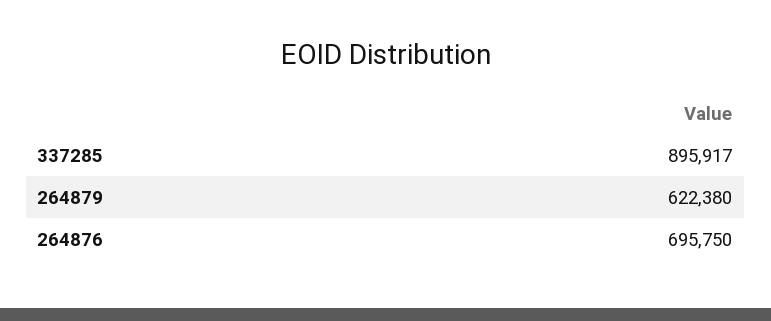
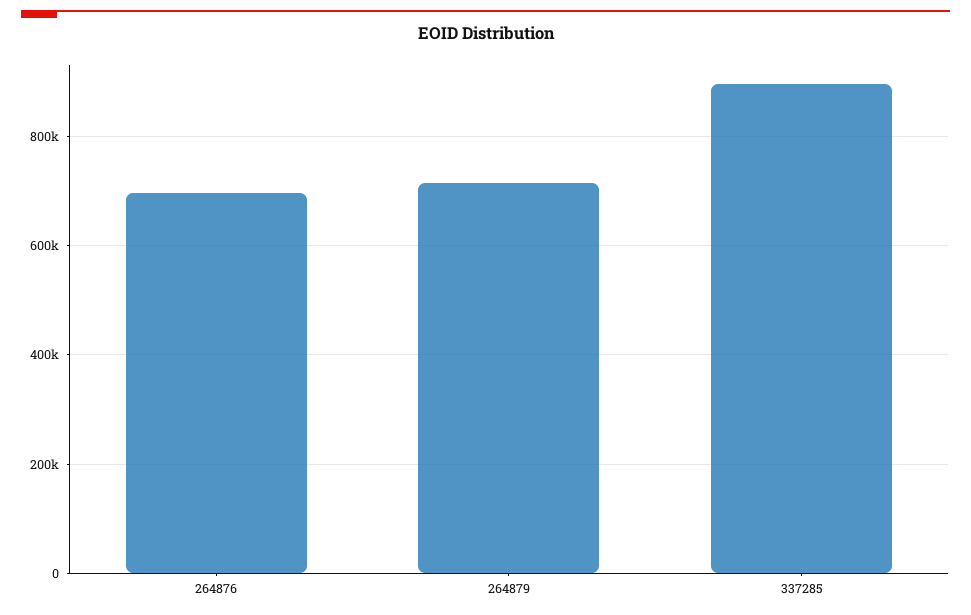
264879: 622380 -> 720000

